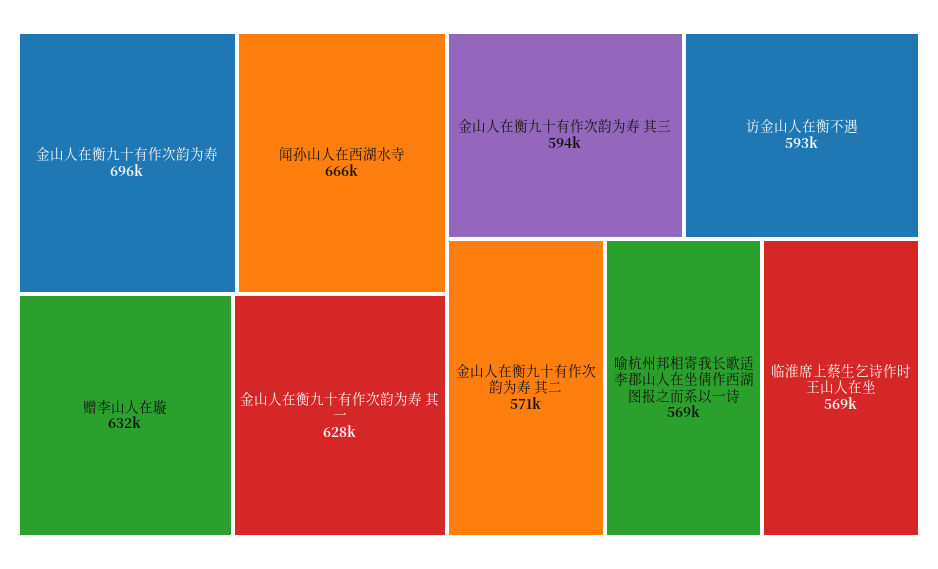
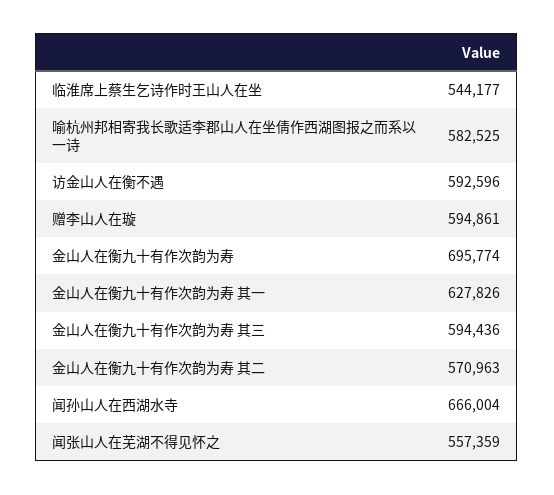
赠李山人在璇: 632000 -> 594861
喻杭州邦相寄我长歌适李郡山人在坐倩作西湖图报之而系以一诗: 569000 -> 582525
临淮席上蔡生乞诗作时王山人在坐: 569000 -> 544177
闻张山人在芜湖不得见怀之: none -> 557359

